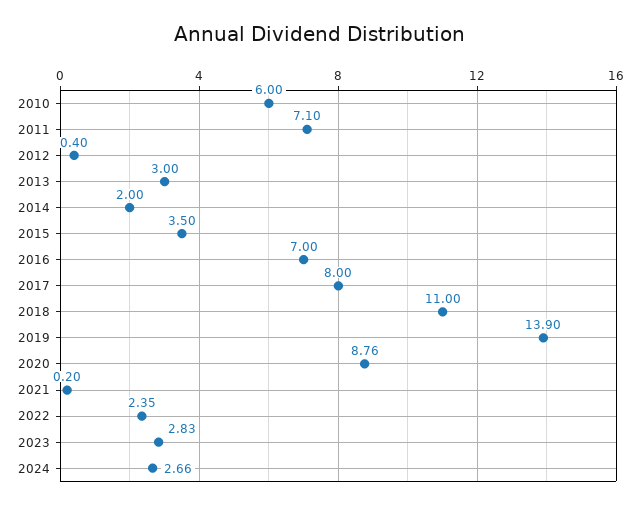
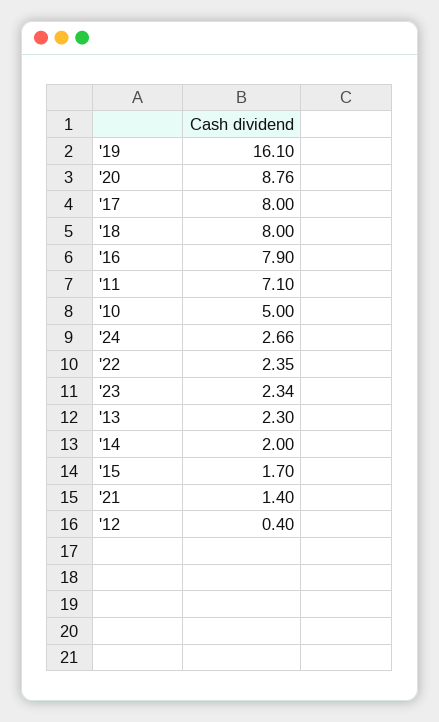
2010: 6 -> 5
2013: 3 -> 2.3
2015: 3.5 -> 1.7
2016: 7 -> 7.9
2018: 11 -> 8
2019: 13.9 -> 16.1
2021: 0.2 -> 1.4
2023: 2.83 -> 2.34

